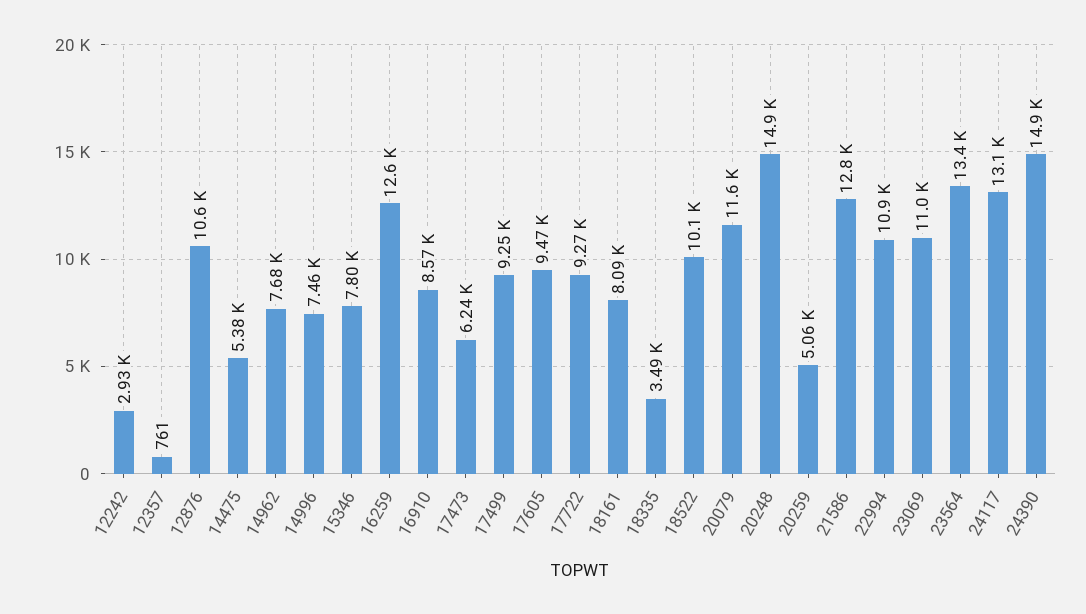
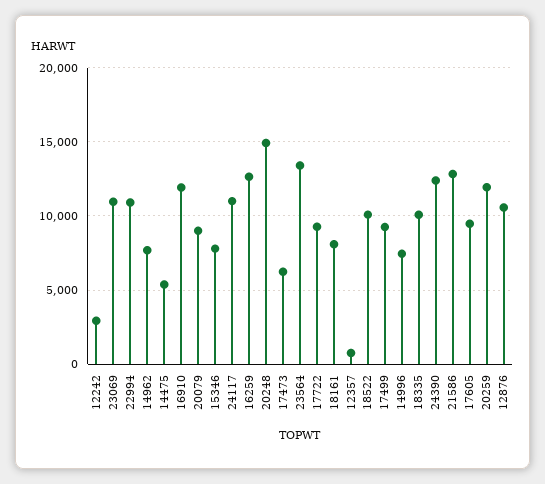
16910: 8570 -> 12000
18335: 3490 -> 10000
20079: 11600 -> 9000
20259: 5060 -> 12000
24117: 13100 -> 11000
24390: 14900 -> 12500

